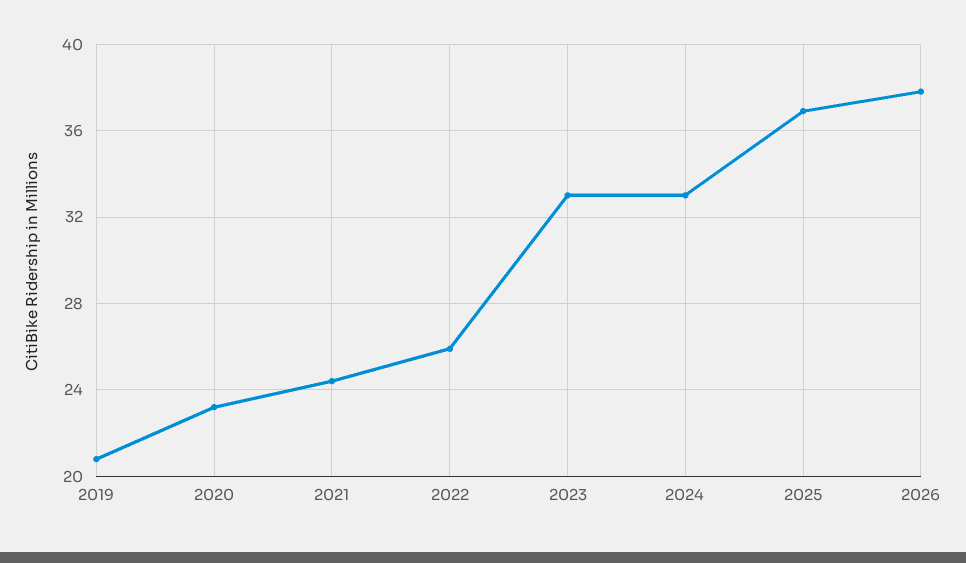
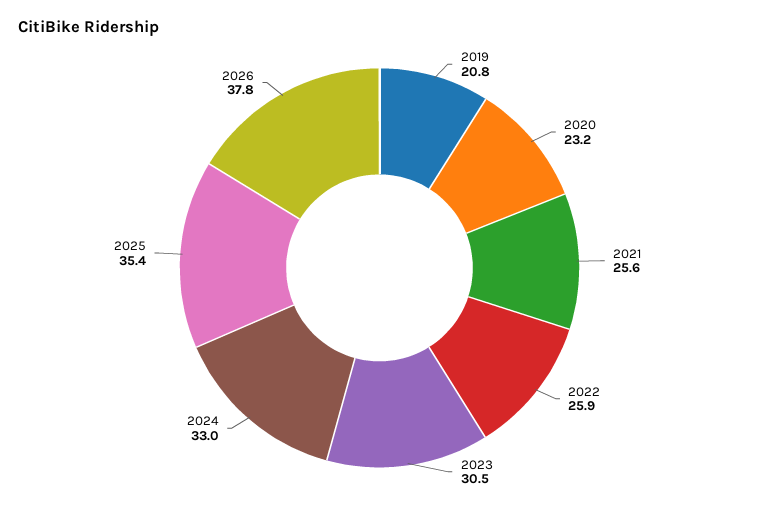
2021: 24.5 -> 25.6
2023: 33 -> 30.5
2025: 37 -> 35.4

